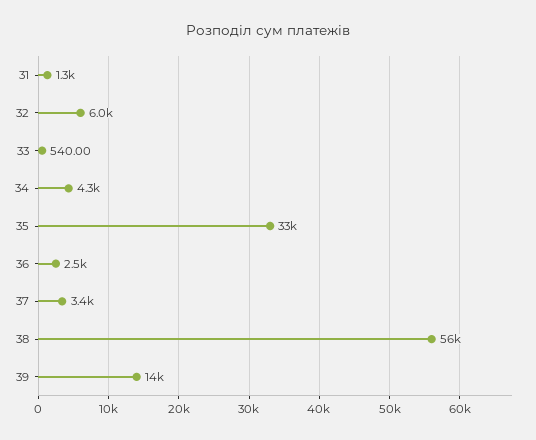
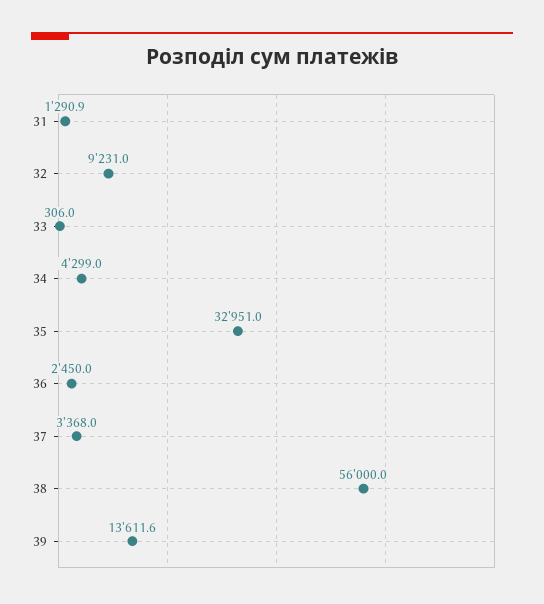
32: 6000 -> 9231
33: 540 -> 306

